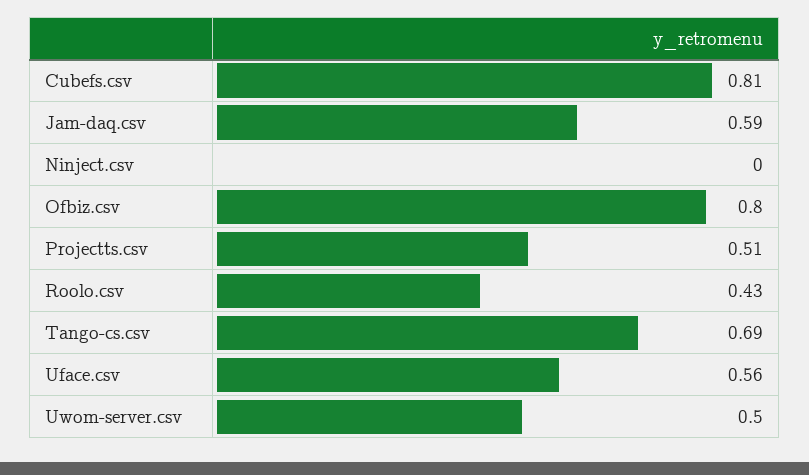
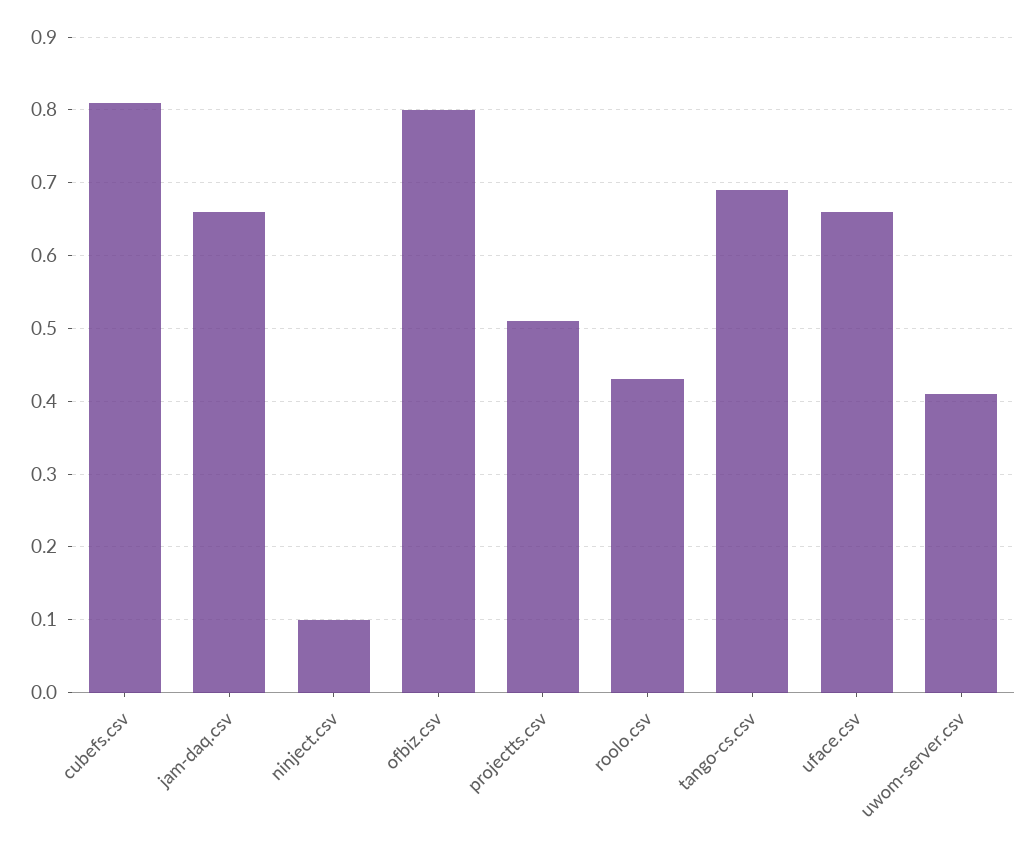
Jam-daq.csv: 0.59 -> 0.66
Ninject.csv: 0 -> 0.1
Uface.csv: 0.56 -> 0.66
Uwom-server.csv: 0.5 -> 0.41

